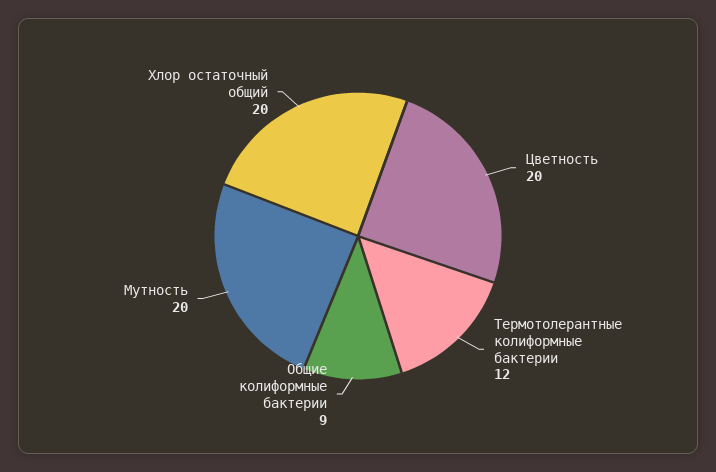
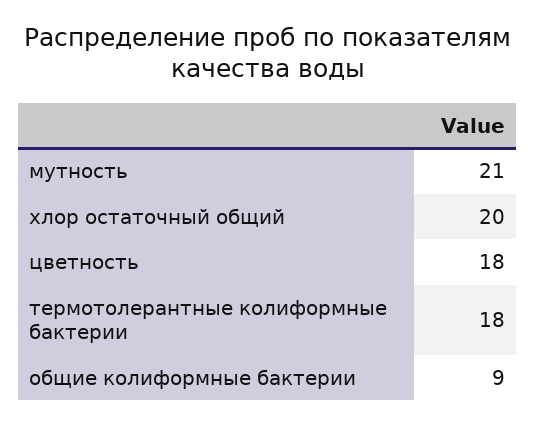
Цветность: 20 -> 18
Термотолерантные колиформные бактерии: 12 -> 18
Мутность: 20 -> 21

